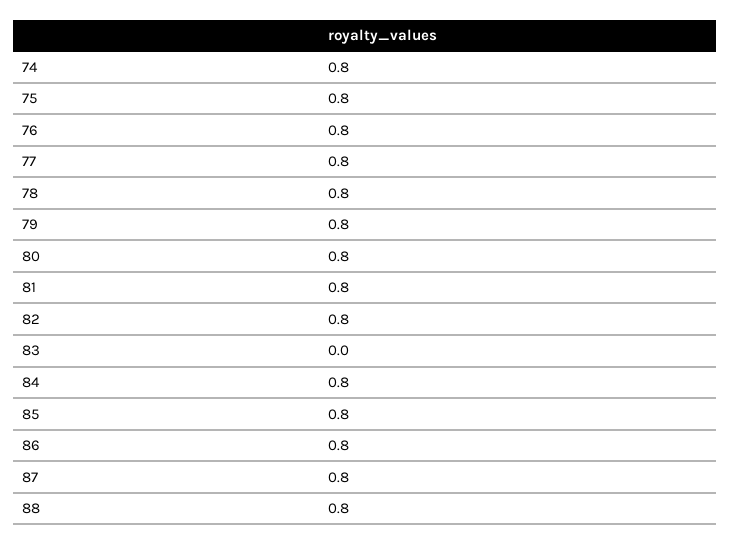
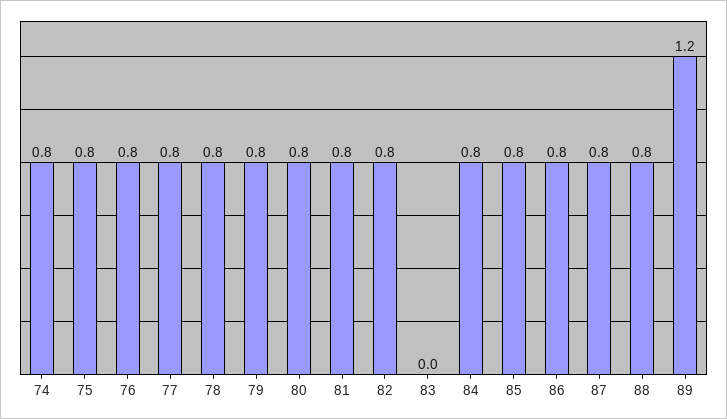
89: none -> 1.2

